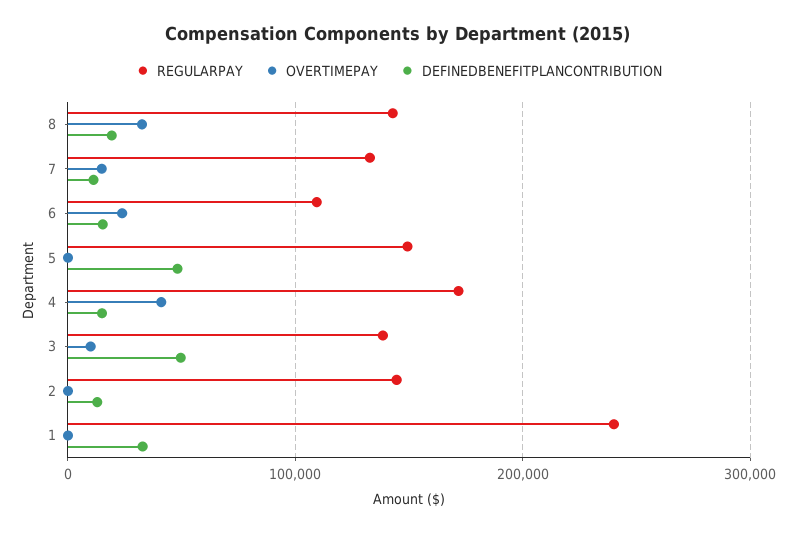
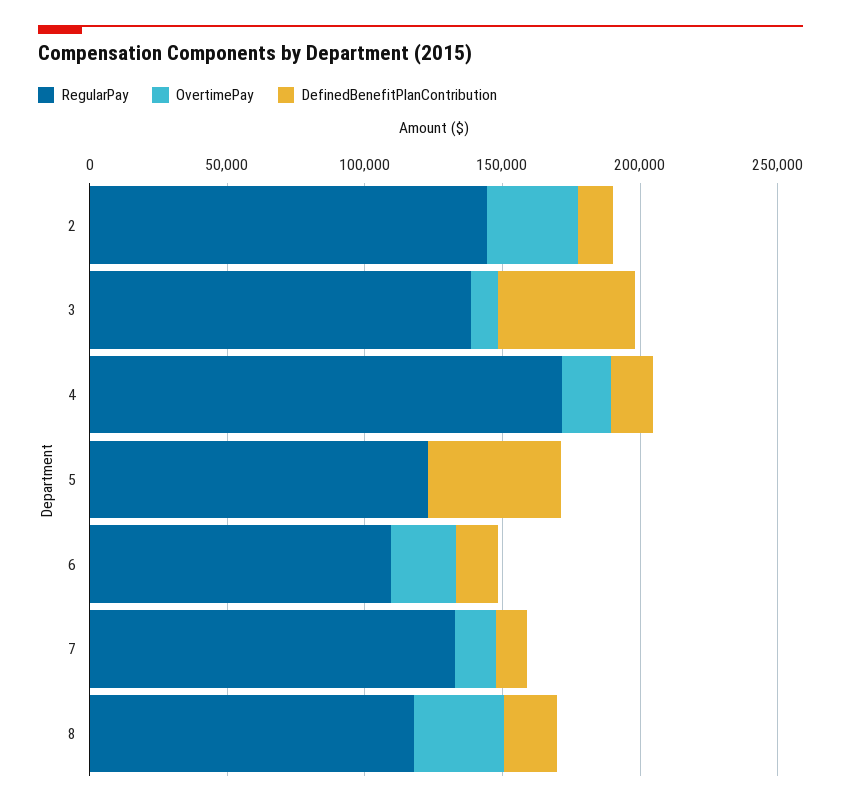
REGULARPAY, 8: 140000 -> 120000
REGULARPAY, 5: 150000 -> 120000
OVERTIMEPAY, 4: 40000 -> 20000
OVERTIMEPAY, 2: 0 -> 30000
REGULARPAY, 1: 240000 -> none
OVERTIMEPAY, 1: 0 -> none
DEFINEDBENEFITPLANCONTRIBUTION, 1: 30000 -> none

